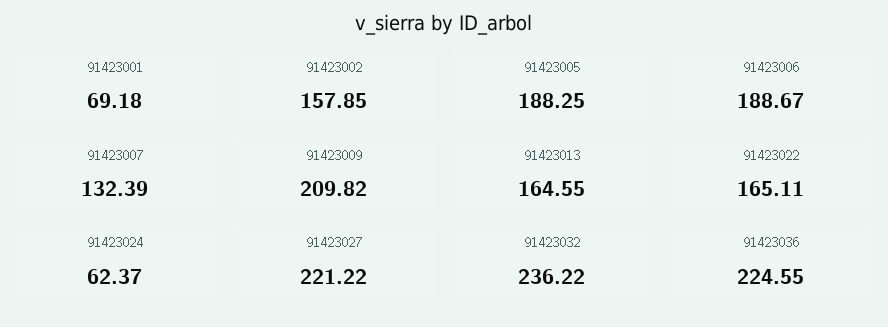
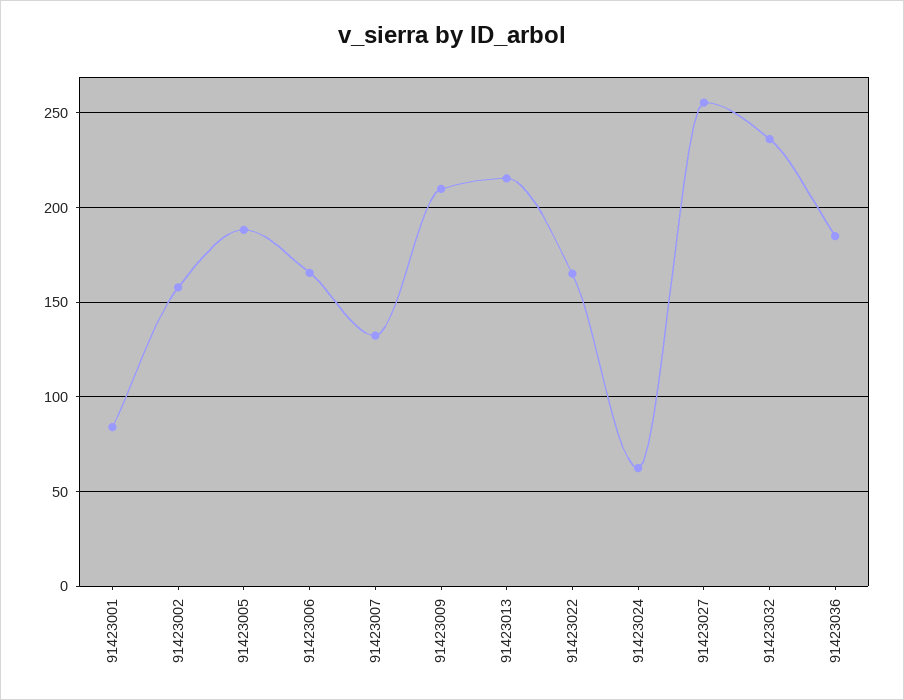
91423001: 69.18 -> 85
91423006: 188.67 -> 165
91423013: 164.55 -> 215
91423027: 221.22 -> 255
91423036: 224.55 -> 185

